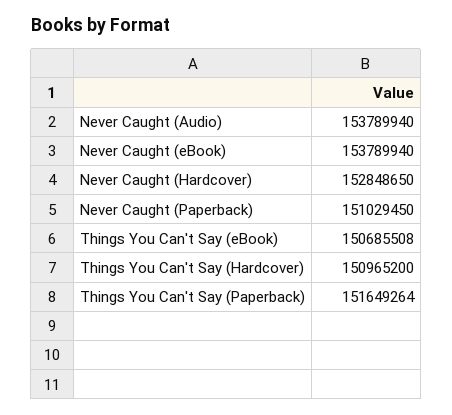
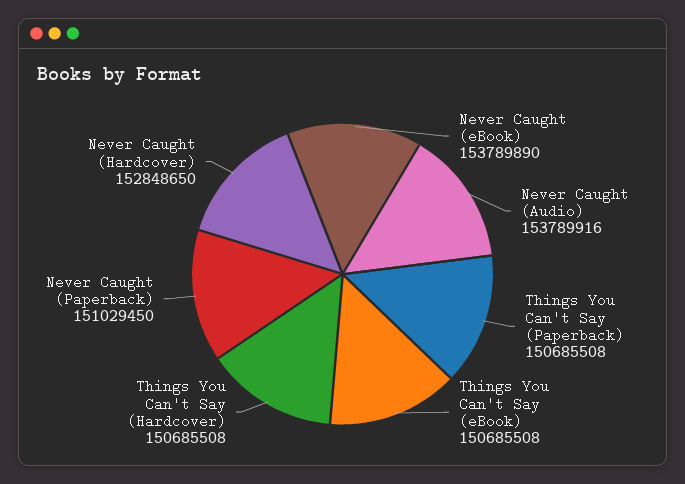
Never Caught (Audio): 153789940 -> 153789916
Never Caught (eBook): 153789940 -> 153789890
Things You Can't Say (Hardcover): 150965200 -> 150685508
Things You Can't Say (Paperback): 151649264 -> 150685508

